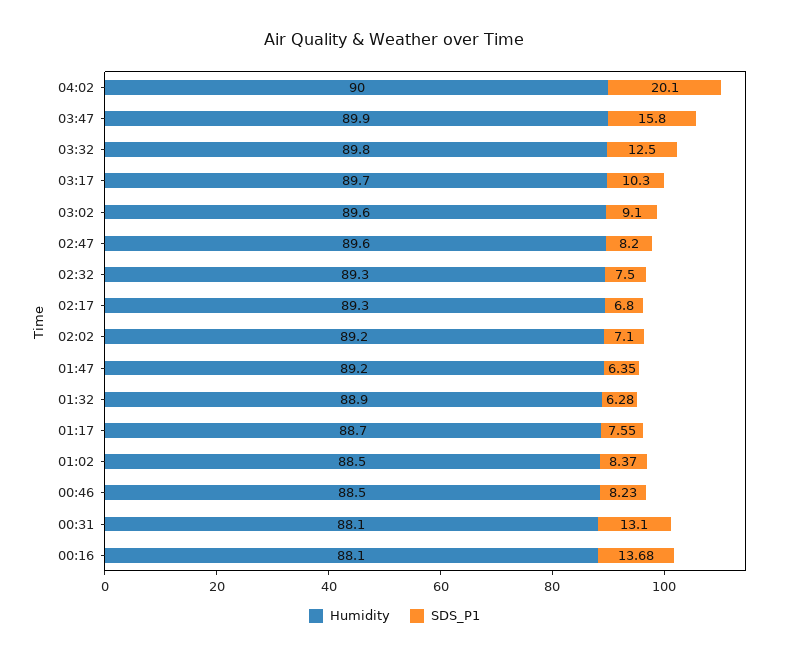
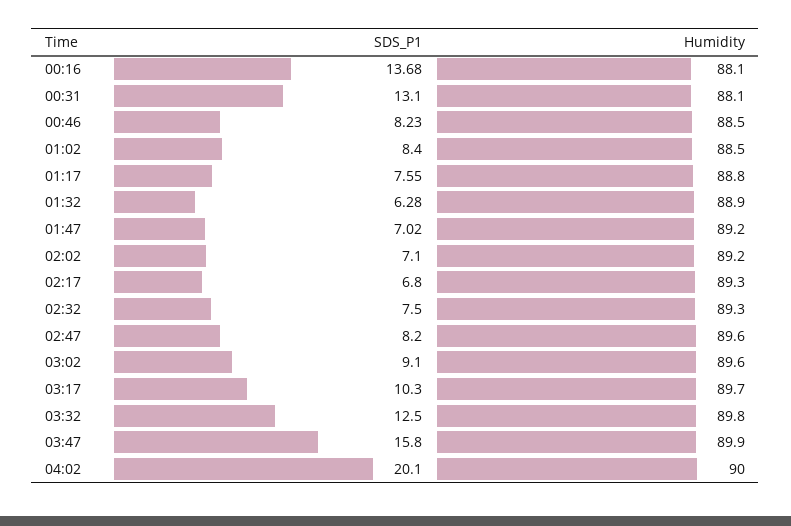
SDS_P1, 01:47: 6.35 -> 7.02
Humidity, 01:17: 88.7 -> 88.8
SDS_P1, 01:02: 8.37 -> 8.4

